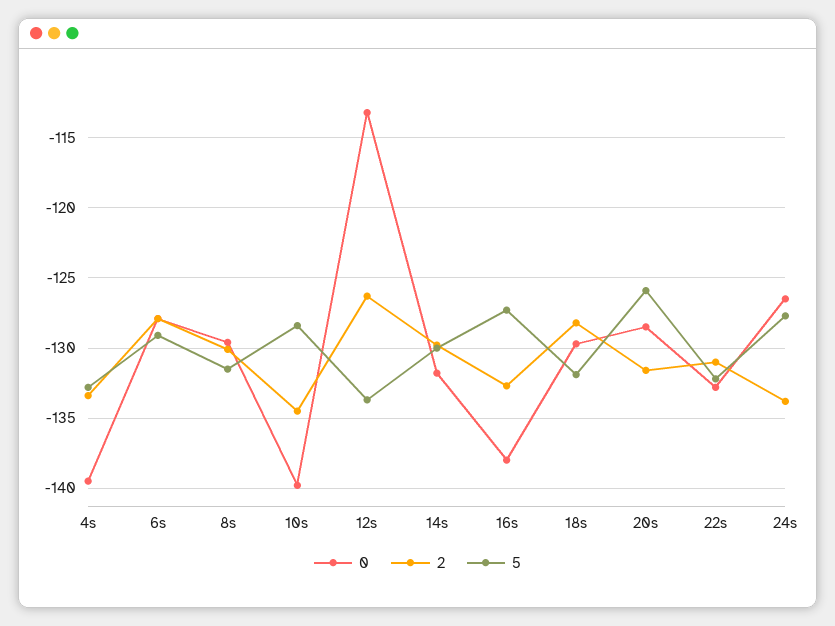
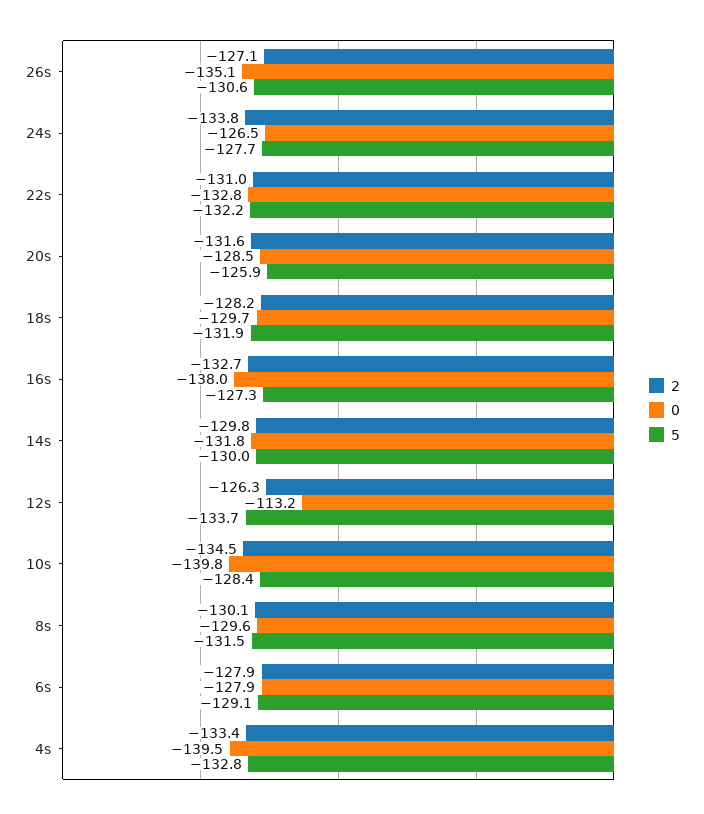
2, 26s: none -> -127.1
0, 26s: none -> -135.1
5, 26s: none -> -130.6

